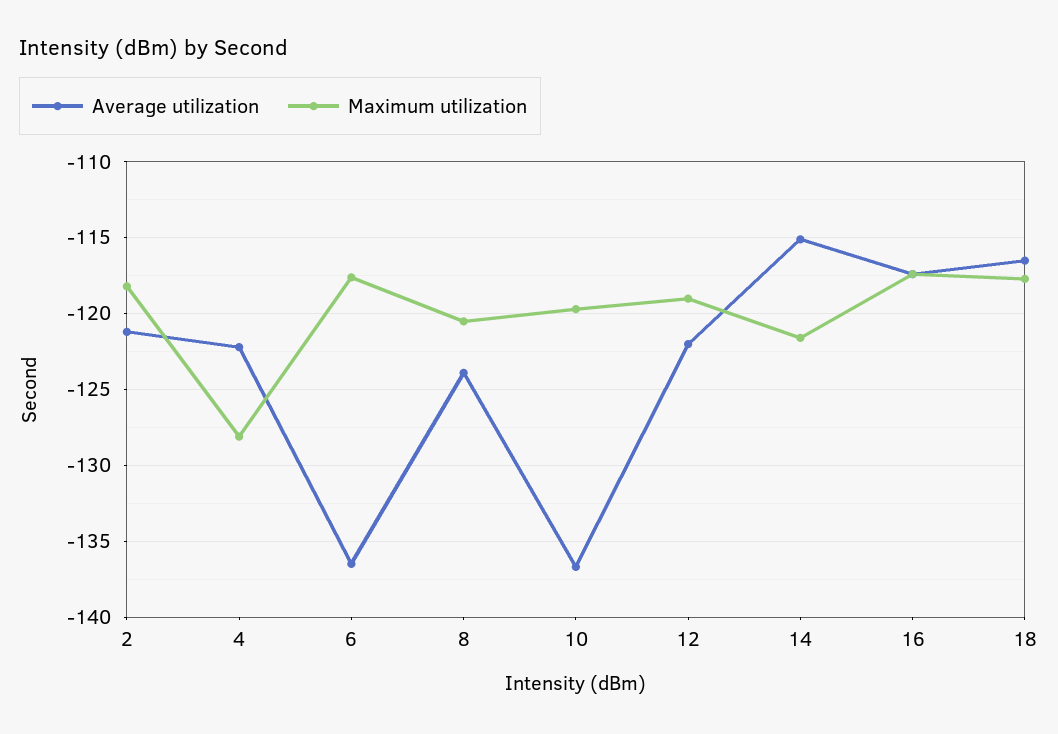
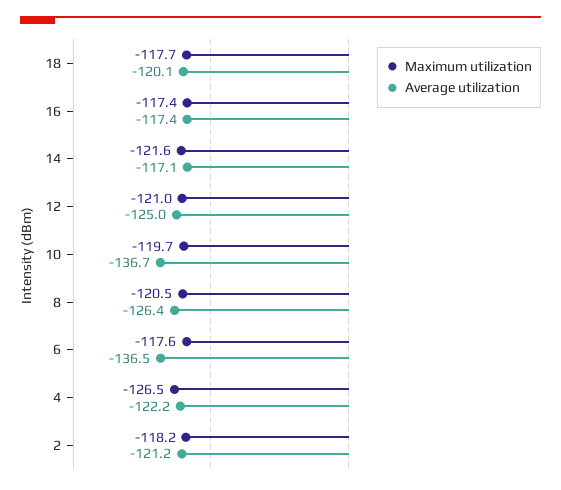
Maximum utilization, 4: -128 -> -126.5
Average utilization, 8: -124 -> -126.4
Average utilization, 12: -122 -> -125
Maximum utilization, 12: -119 -> -121
Average utilization, 14: -115 -> -117.1
Average utilization, 18: -116.5 -> -120.1

